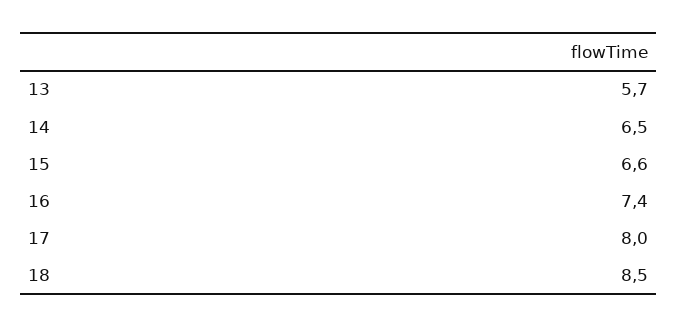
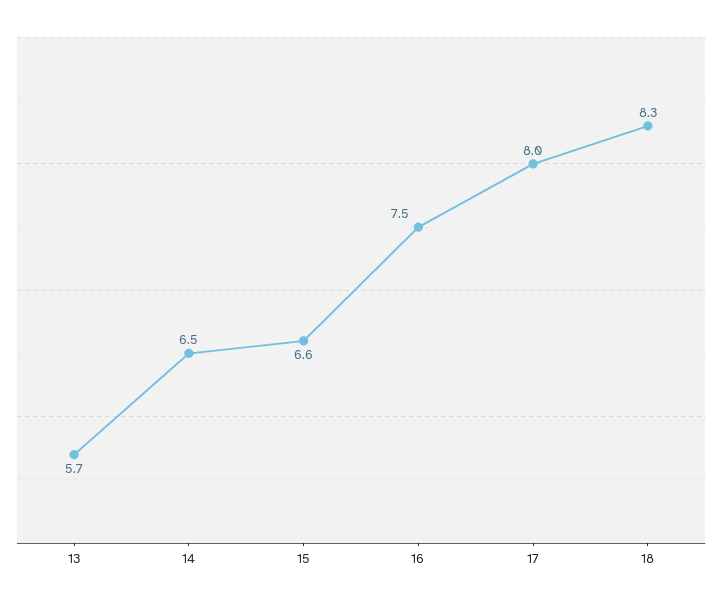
16: 7.4 -> 7.5
18: 8.5 -> 8.3

